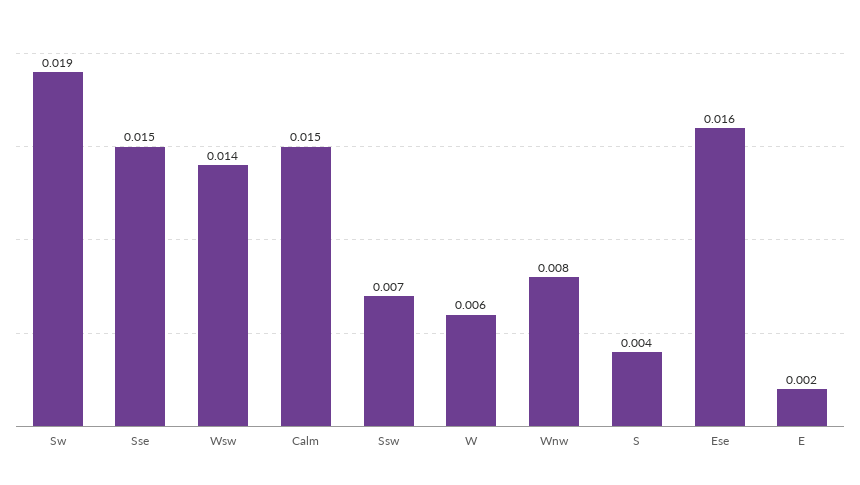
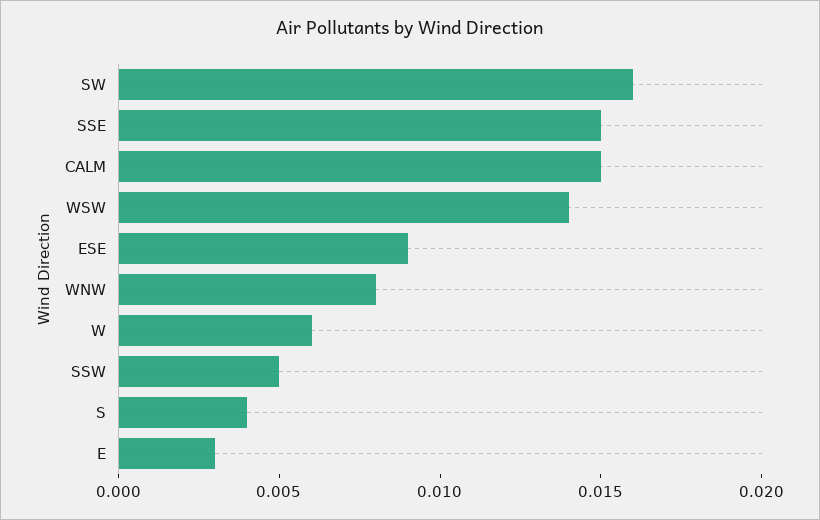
Sw: 0.019 -> 0.016
Ssw: 0.007 -> 0.005
Ese: 0.016 -> 0.009
E: 0.002 -> 0.003

